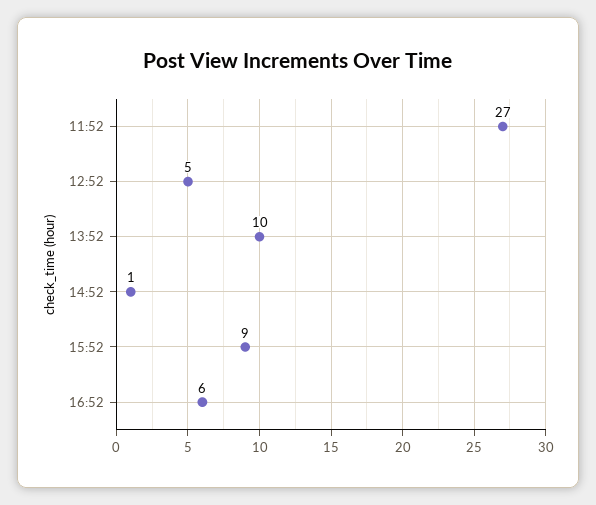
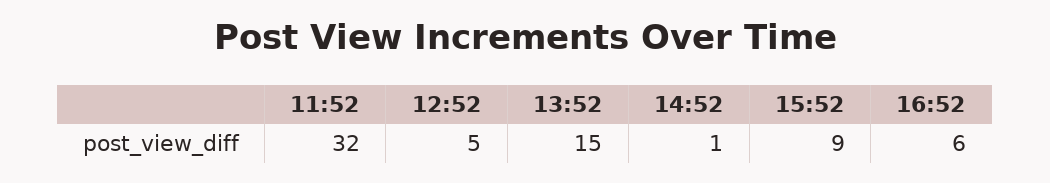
11:52: 27 -> 32
13:52: 10 -> 15

